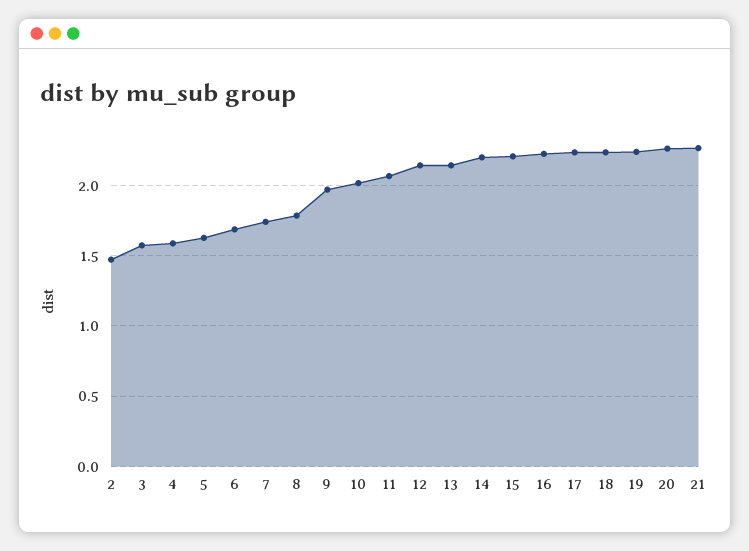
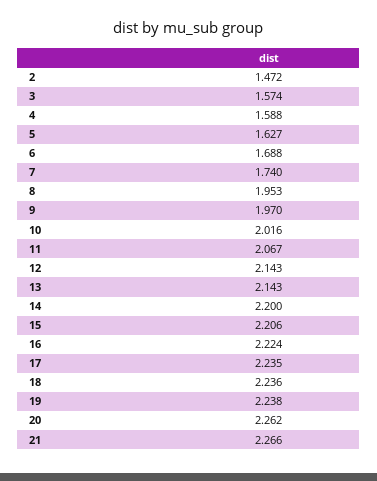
8: 1.8 -> 1.953

